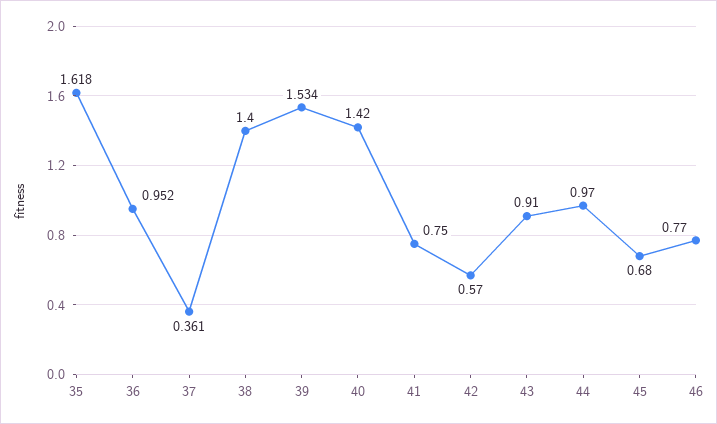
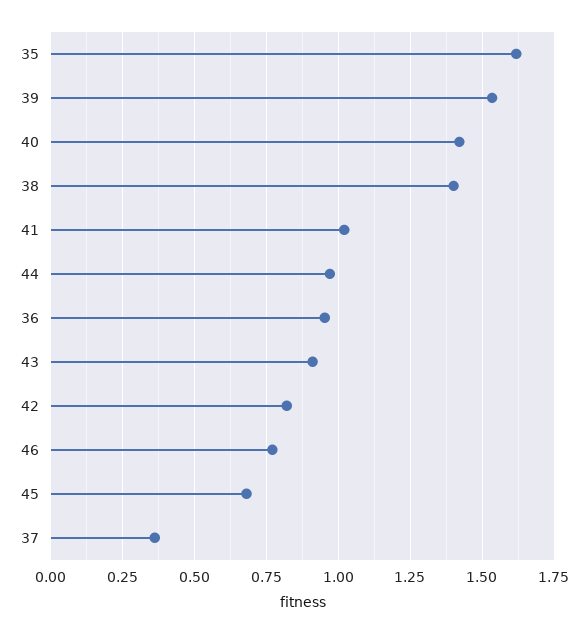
41: 0.75 -> 1.025
42: 0.57 -> 0.825

